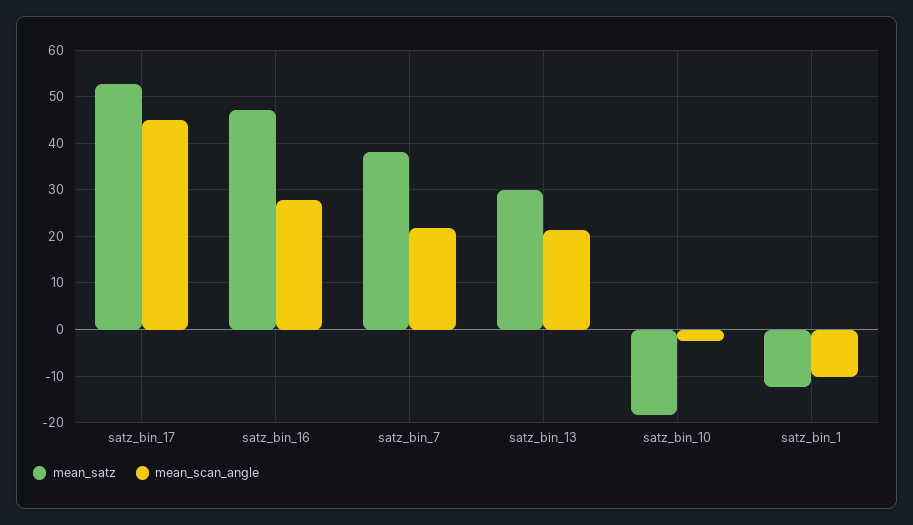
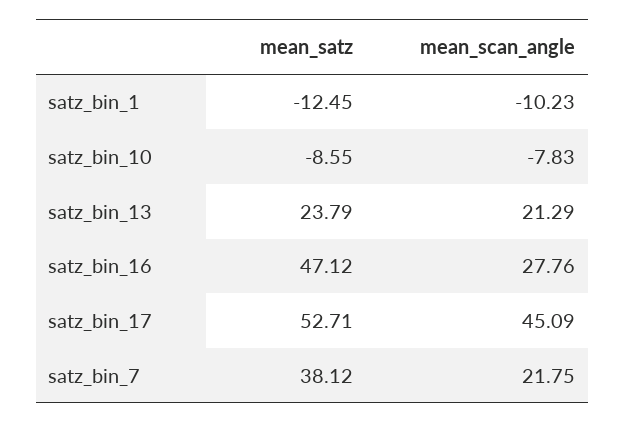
mean_satz, satz_bin_13: 30 -> 23.79
mean_satz, satz_bin_10: -18 -> -8.55
mean_scan_angle, satz_bin_10: -2 -> -7.83

